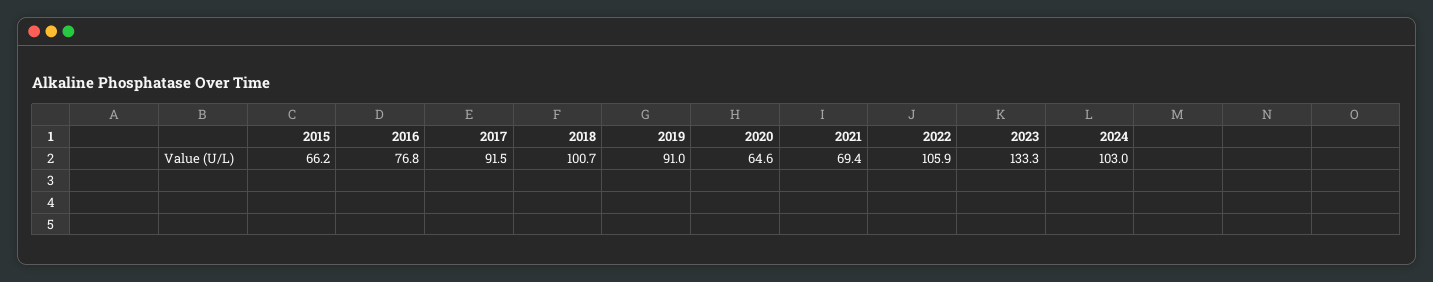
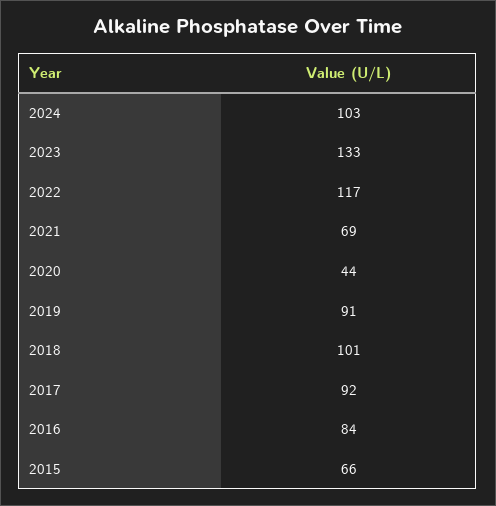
2016: 76.8 -> 84
2020: 64.6 -> 44
2022: 105.9 -> 117

